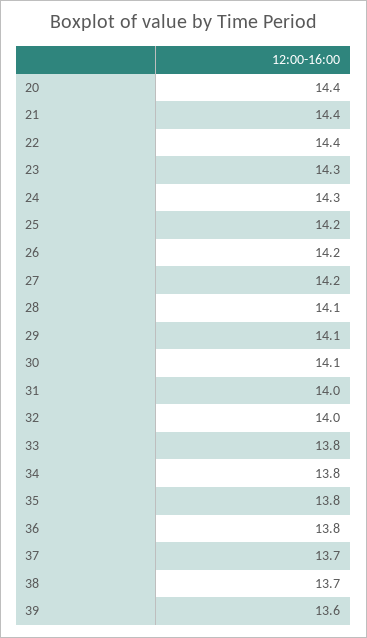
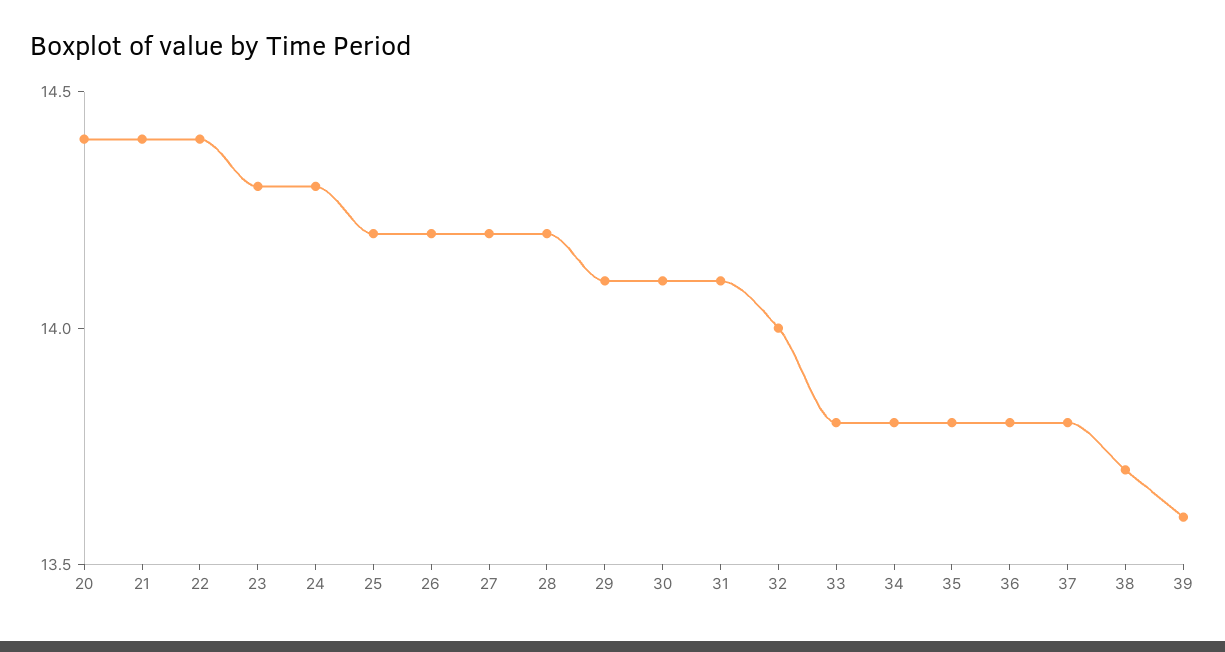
28: 14.1 -> 14.2
31: 14 -> 14.1
37: 13.7 -> 13.8

